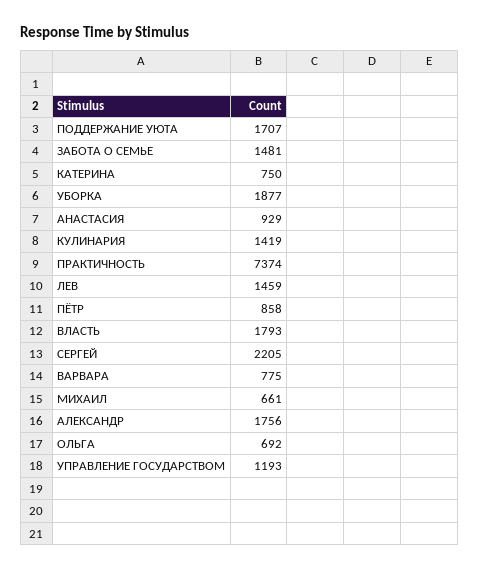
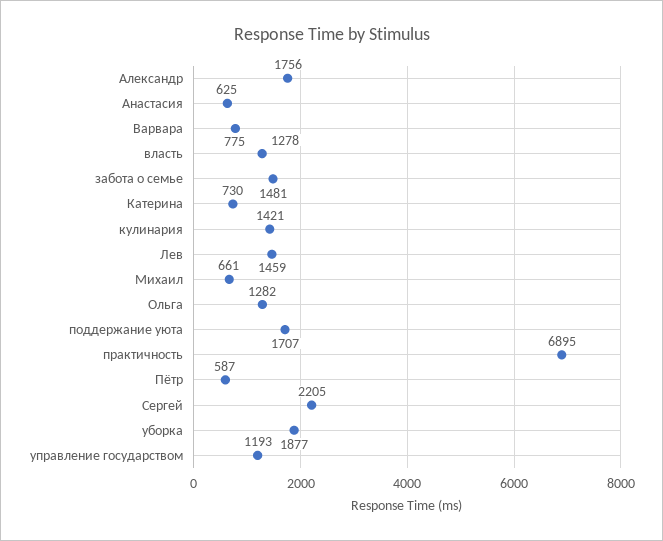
КАТЕРИНА: 750 -> 730
АНАСТАСИЯ: 929 -> 625
КУЛИНАРИЯ: 1419 -> 1421
ПРАКТИЧНОСТЬ: 7374 -> 6895
ПЁТР: 858 -> 587
ВЛАСТЬ: 1793 -> 1278
ОЛЬГА: 692 -> 1282

